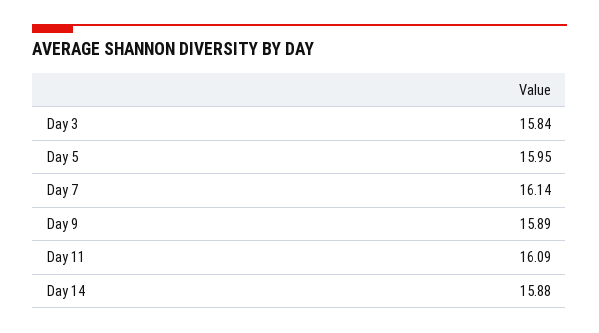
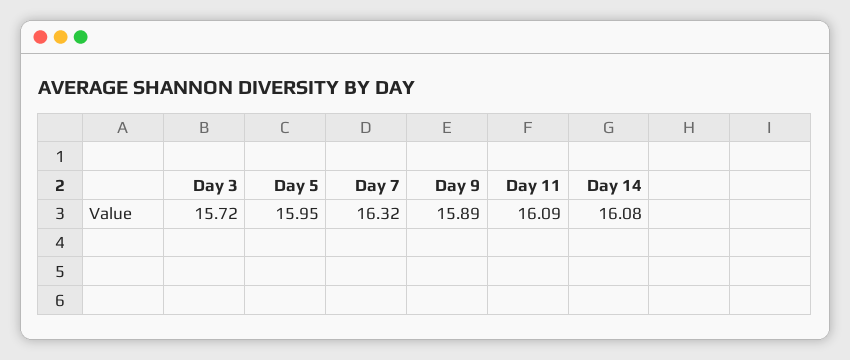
Day 3: 15.84 -> 15.72
Day 7: 16.14 -> 16.32
Day 14: 15.88 -> 16.08

